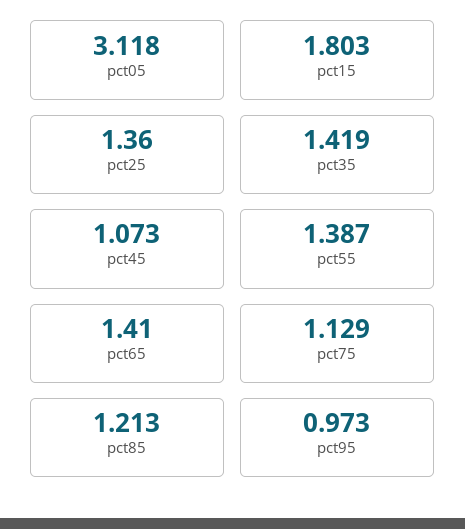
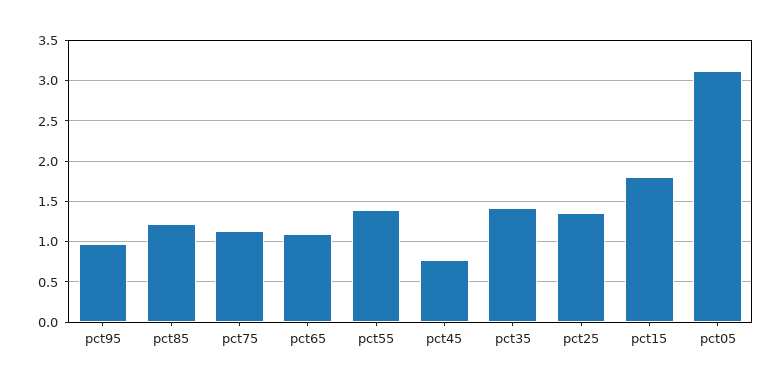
pct45: 1.073 -> 0.8
pct65: 1.41 -> 1.1

